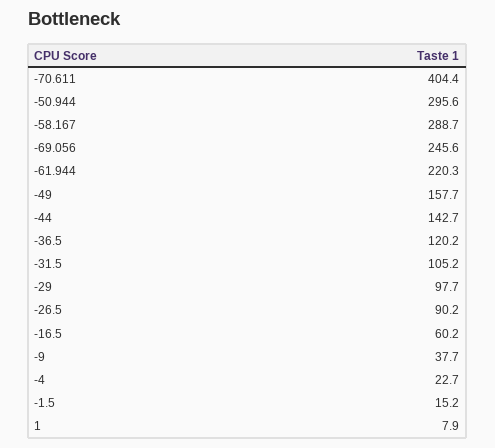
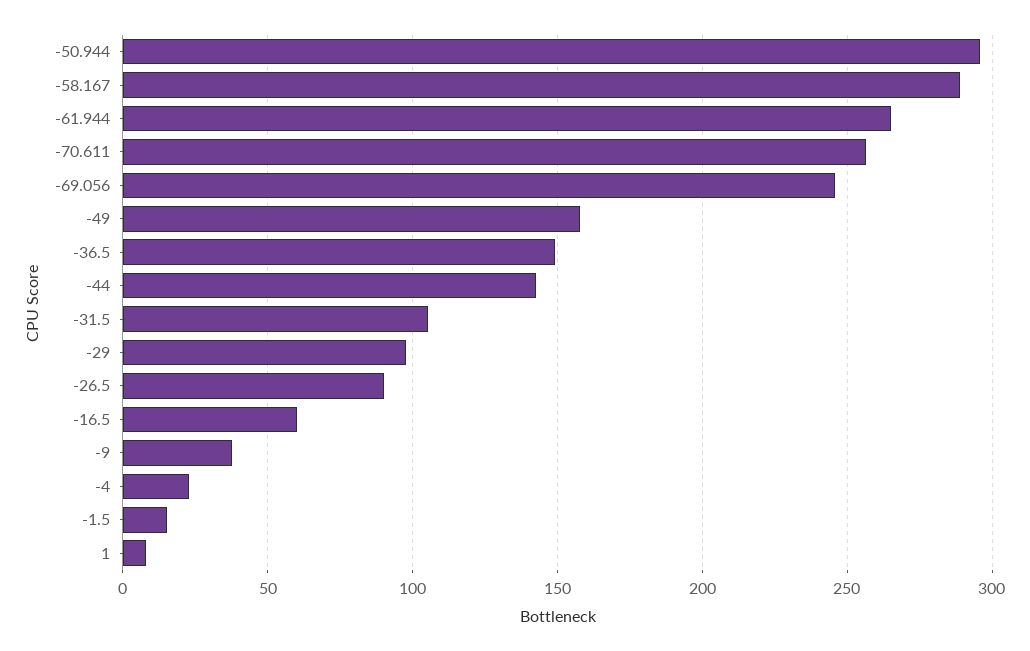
-70.611: 404.4 -> 255
-61.944: 220.3 -> 265
-36.5: 120.2 -> 150

